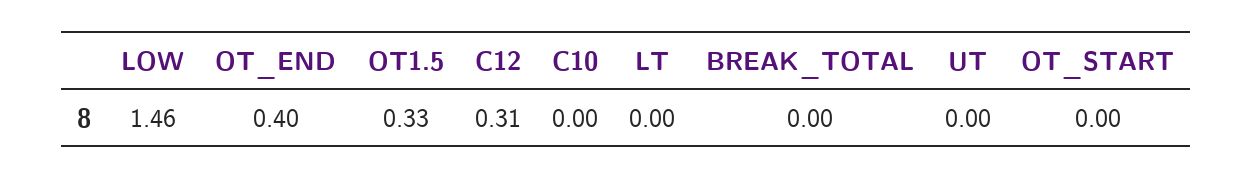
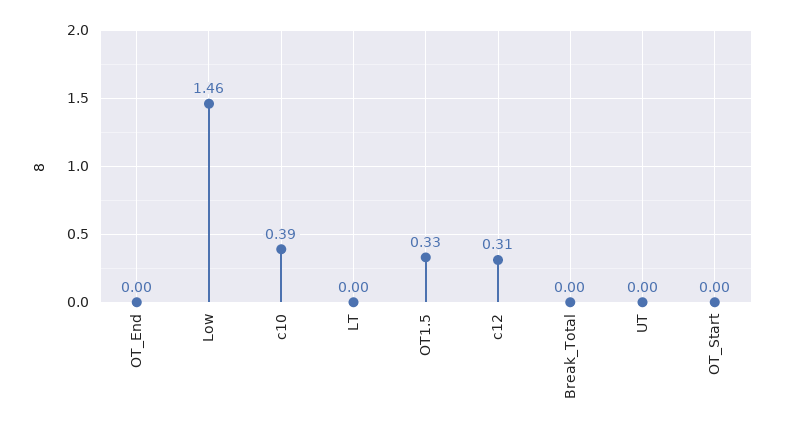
OT_END: 0.4 -> 0
C10: 0 -> 0.39

